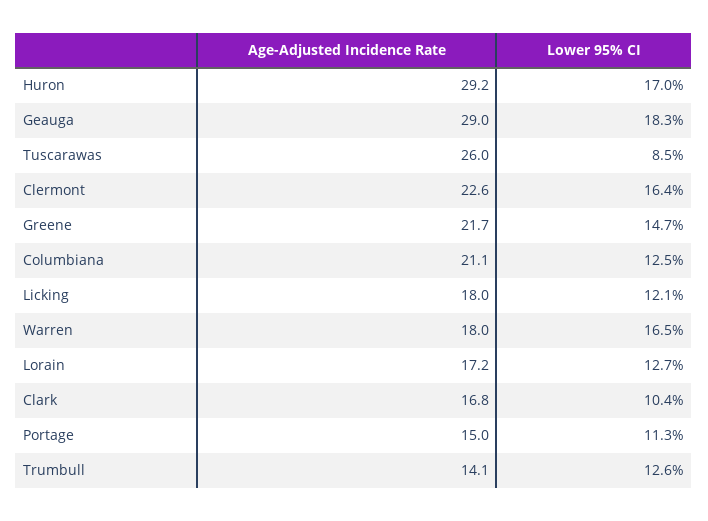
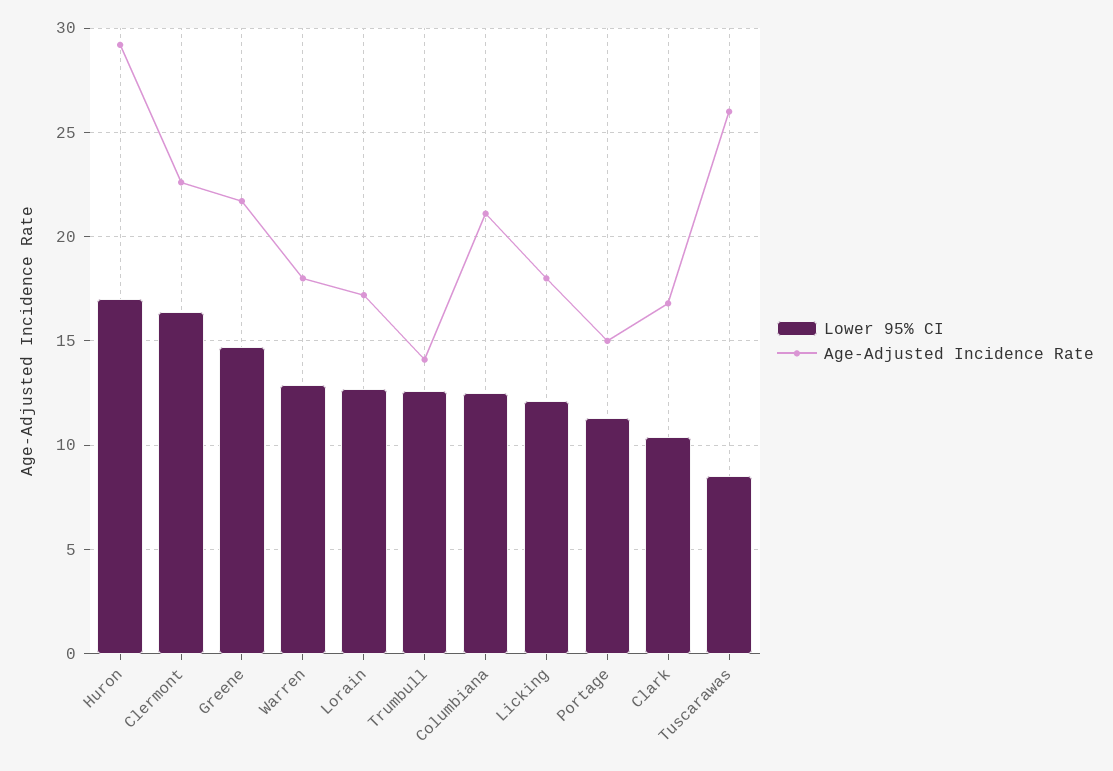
Age-Adjusted Incidence Rate, Geauga: 29 -> none
Lower 95% CI, Geauga: 18.3 -> none
Lower 95% CI, Warren: 16.5 -> 13

